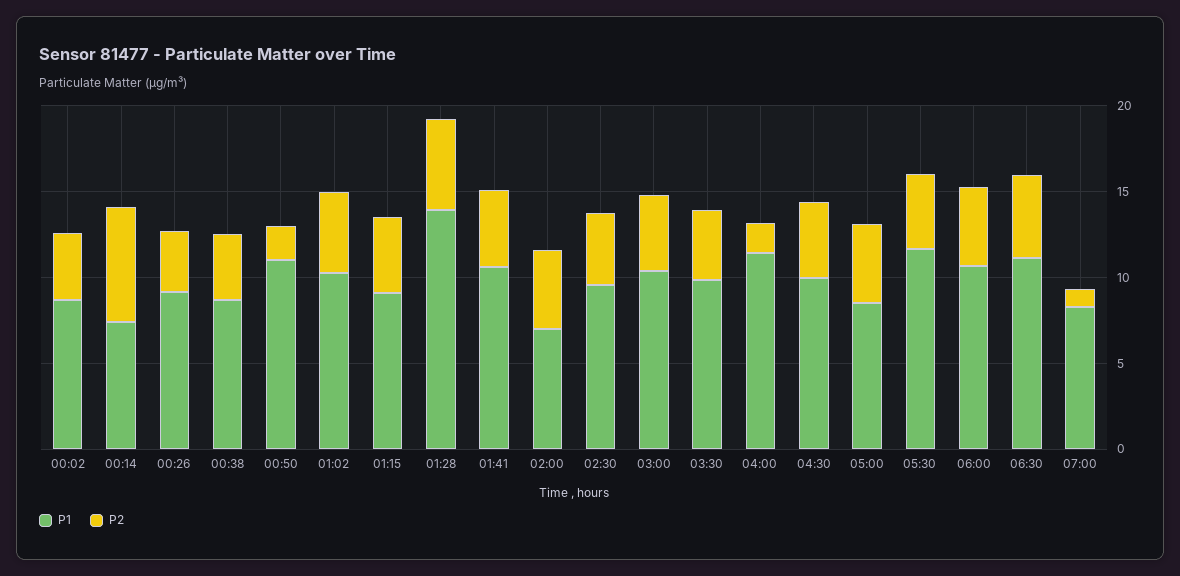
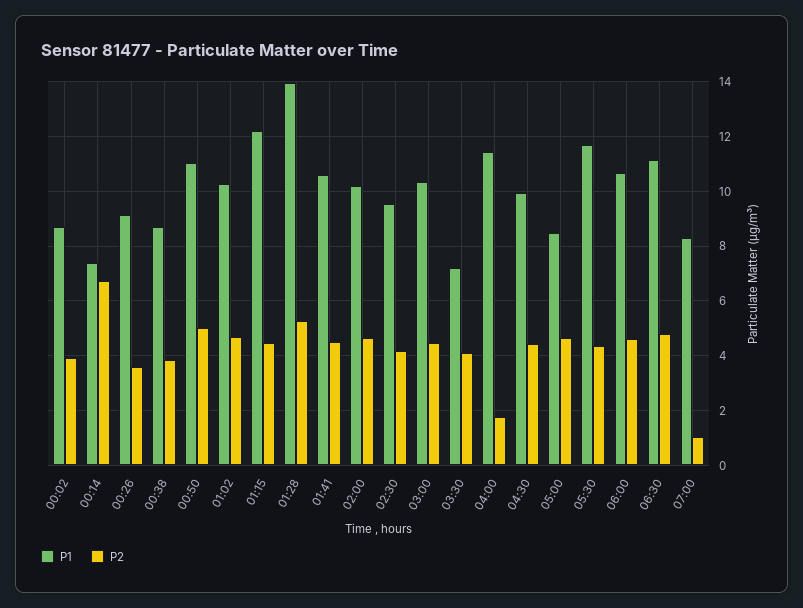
P2, 00:50: 2 -> 5
P1, 01:15: 9 -> 12.25
P1, 02:00: 7 -> 10.25
P1, 03:30: 10 -> 7.25

